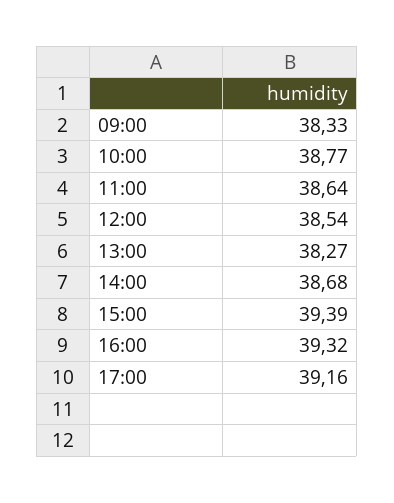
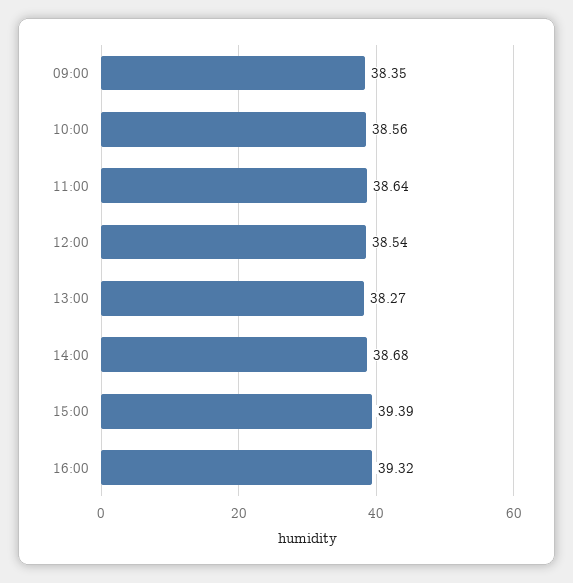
09:00: 38.33 -> 38.35
10:00: 38.77 -> 38.56
17:00: 39.16 -> none

